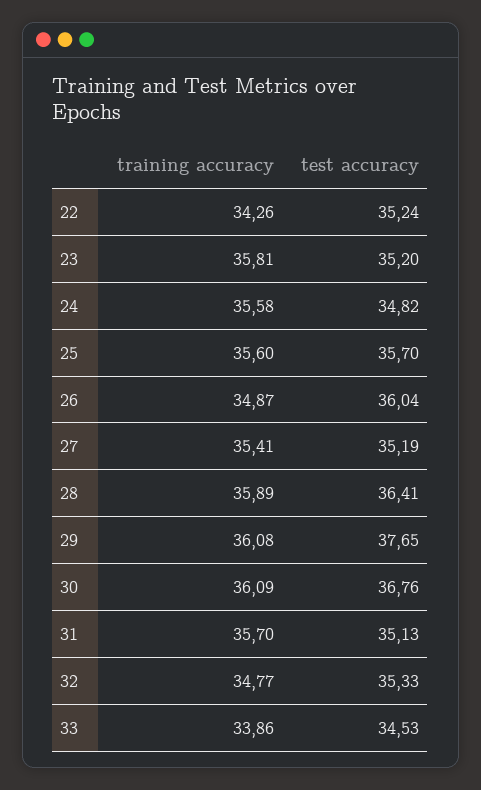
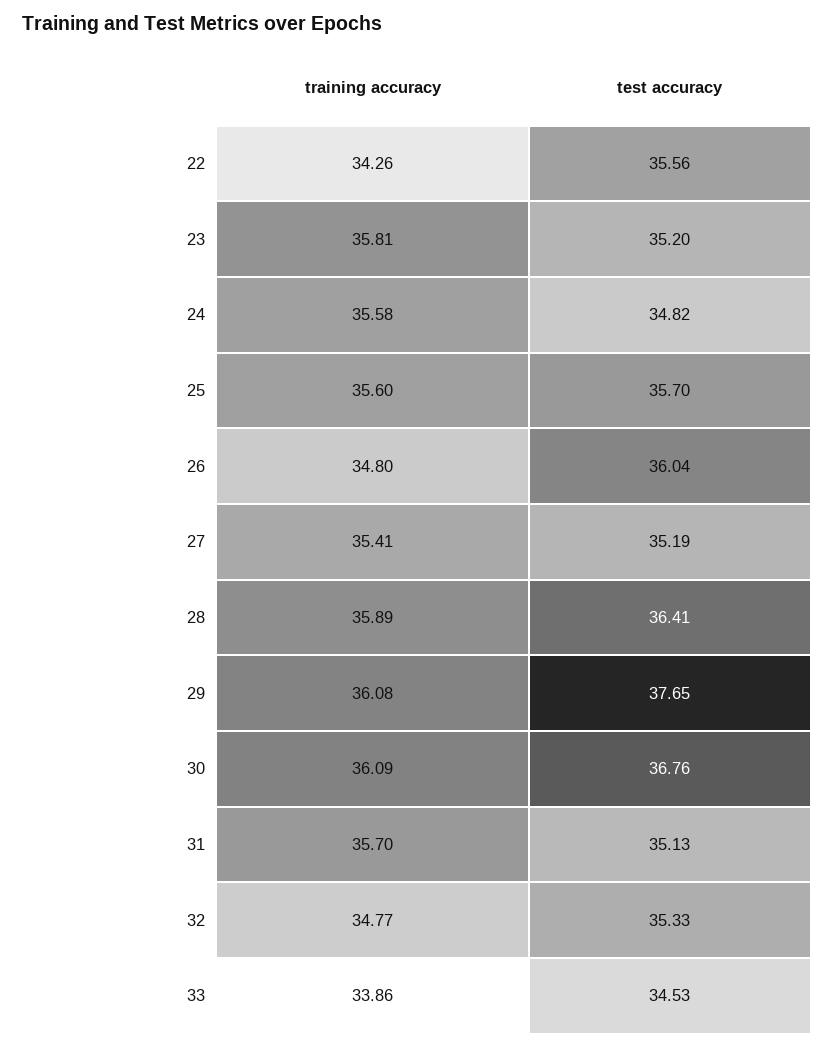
test accuracy, 22: 35.24 -> 35.56
training accuracy, 26: 34.87 -> 34.8

